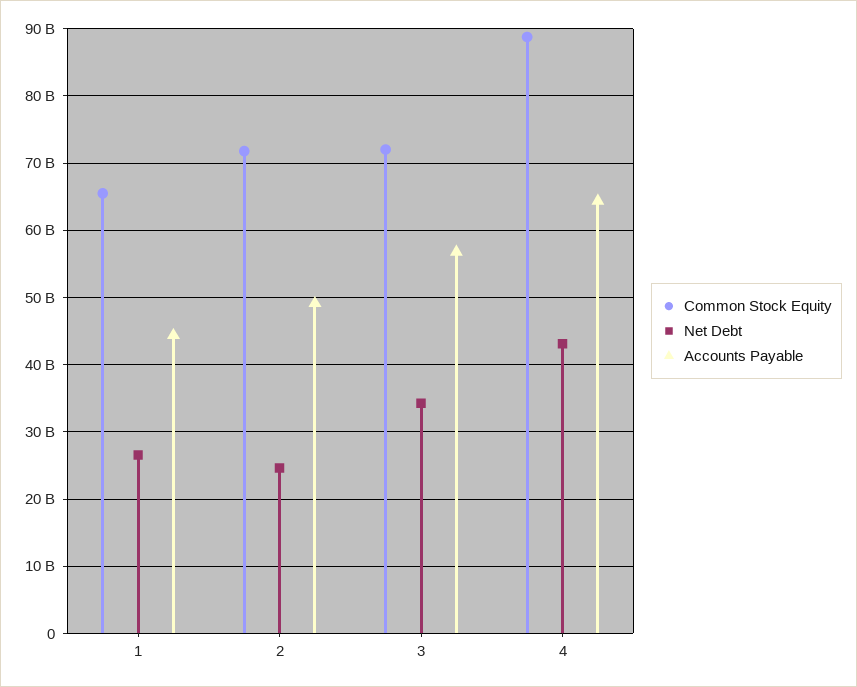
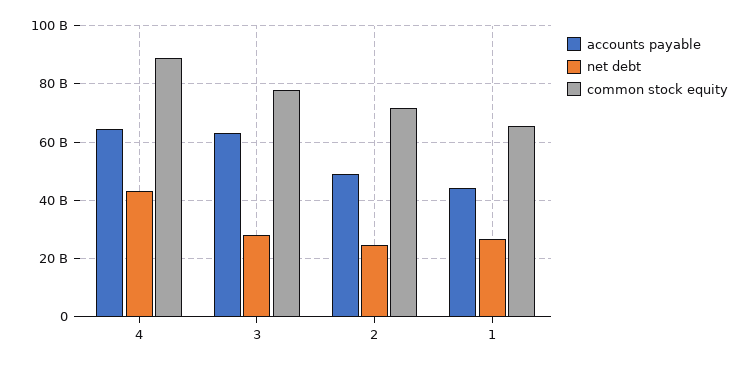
Common Stock Equity, 3: 72000000000 -> 77500000000
Net Debt, 3: 34000000000 -> 27500000000
Accounts Payable, 3: 57000000000 -> 62500000000

